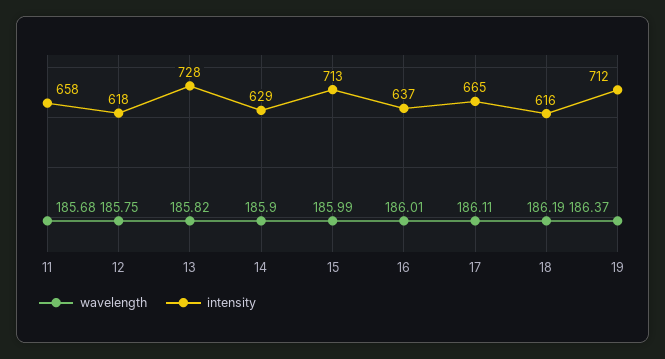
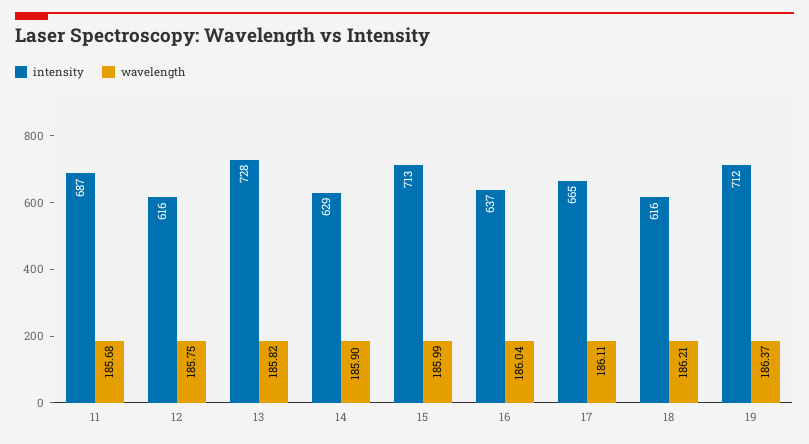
intensity, 11: 658 -> 687
intensity, 12: 618 -> 616
wavelength, 16: 186.01 -> 186.04
wavelength, 18: 186.19 -> 186.21

